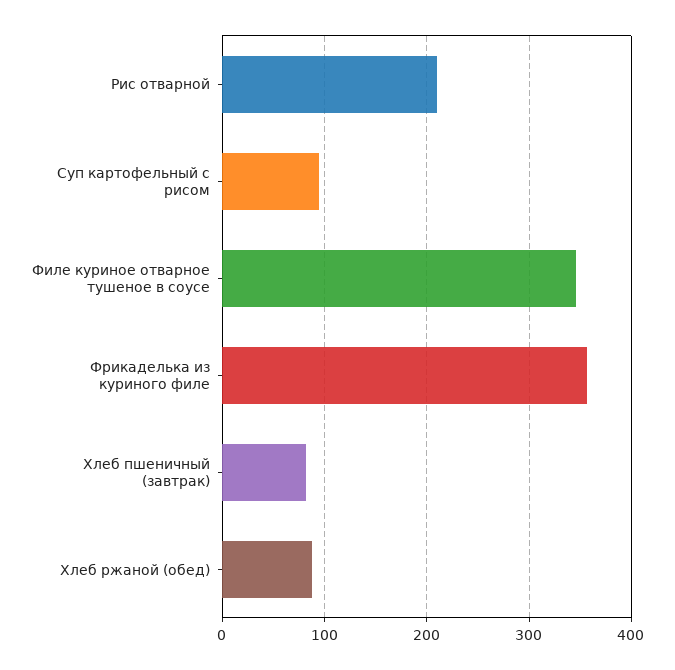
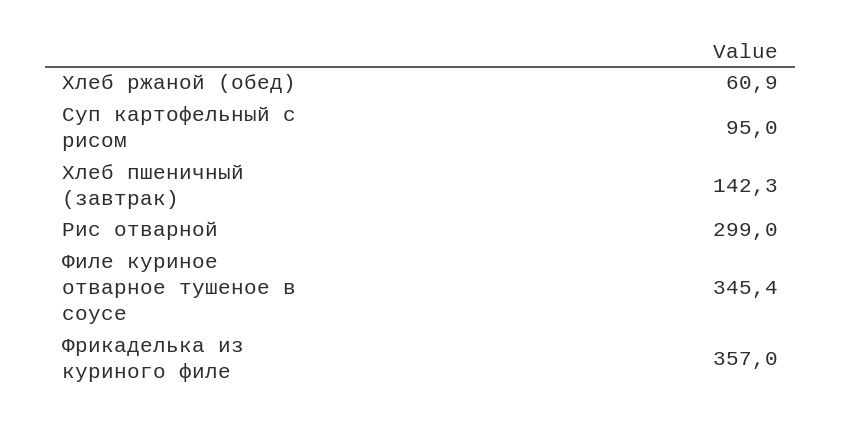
Рис отварной: 210 -> 299
Хлеб пшеничный (завтрак): 80 -> 142.3
Хлеб ржаной (обед): 90 -> 60.9

